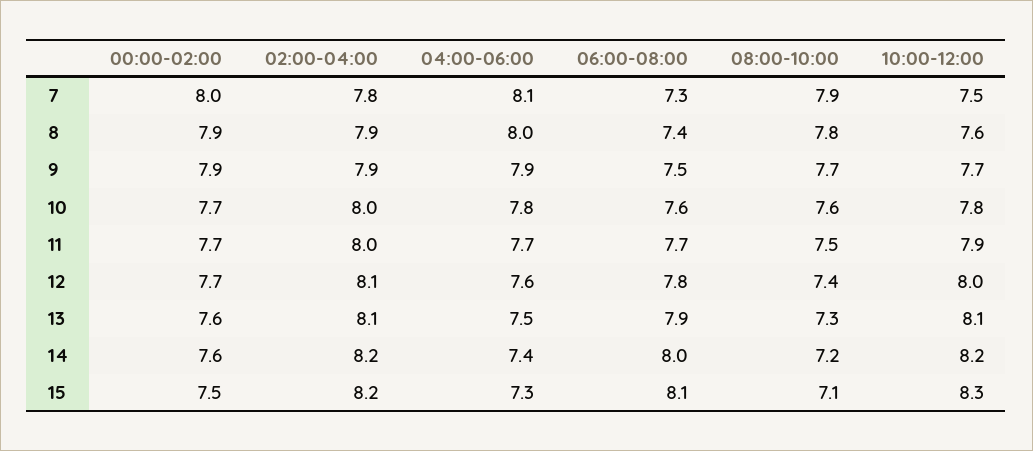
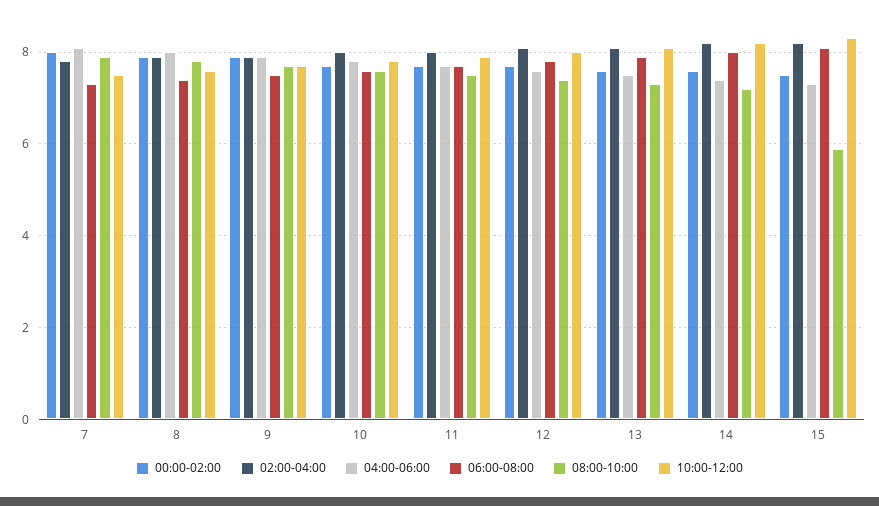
08:00-10:00, 15: 7.1 -> 6

